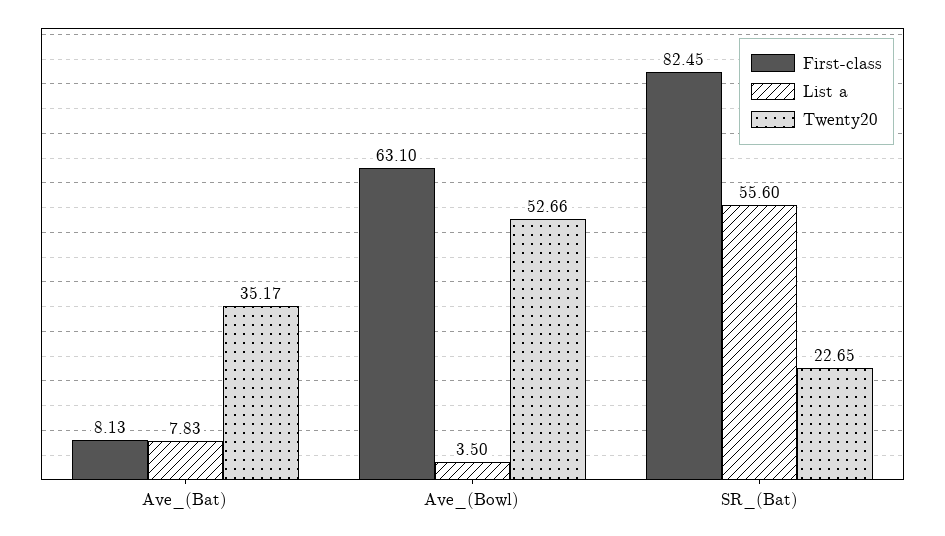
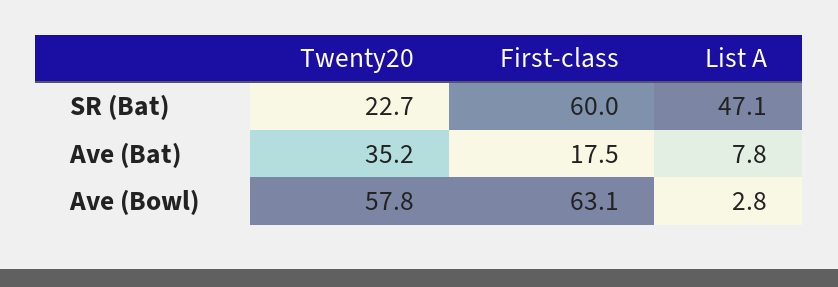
First-class, Ave_(Bat): 8.13 -> 17.5
List a, Ave_(Bowl): 3.5 -> 2.8
Twenty20, Ave_(Bowl): 52.66 -> 57.8
First-class, SR_(Bat): 82.45 -> 60
List a, SR_(Bat): 55.6 -> 47.1

